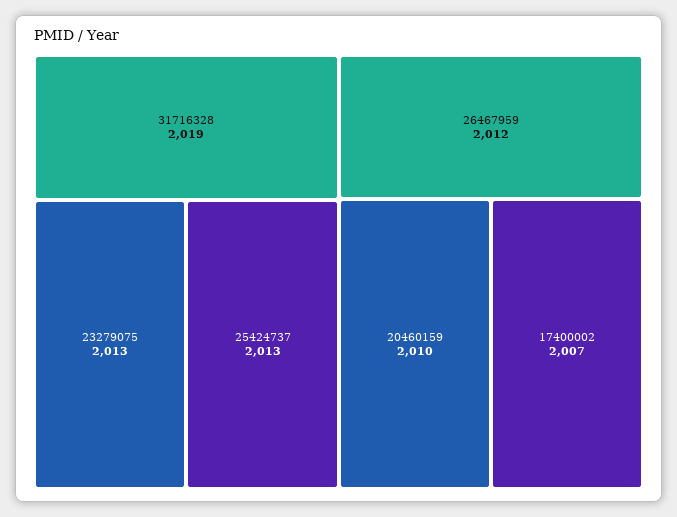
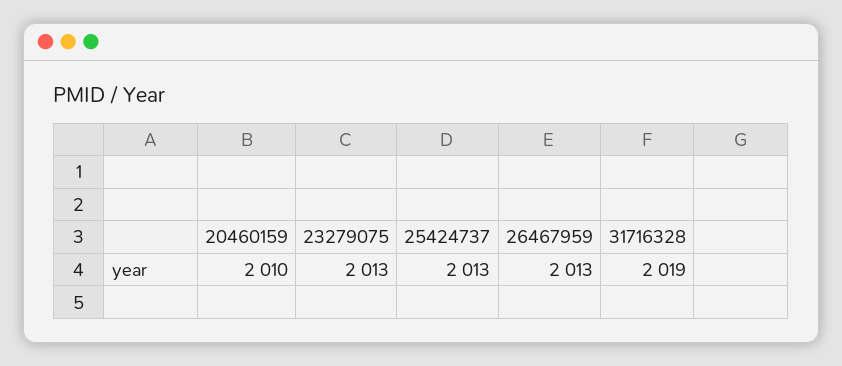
26467959: 2012 -> 2013
17400002: 2007 -> none

